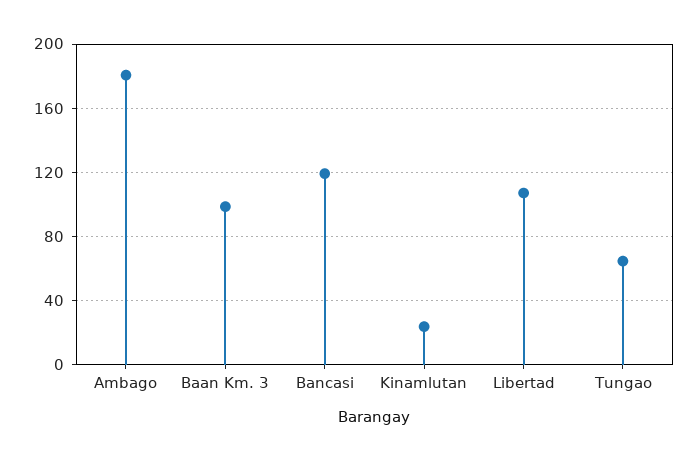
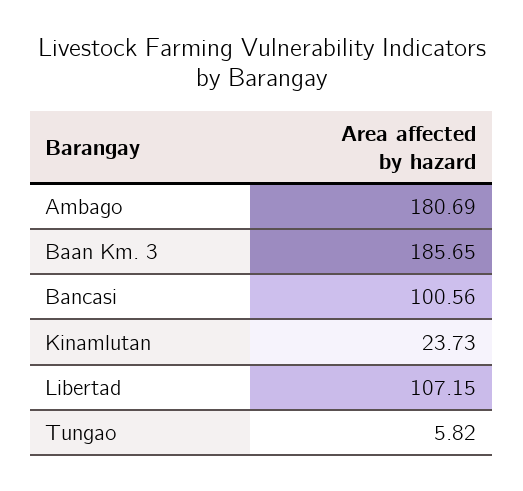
Baan Km. 3: 100 -> 185.65
Bancasi: 120 -> 100.56
Tungao: 65 -> 5.82

